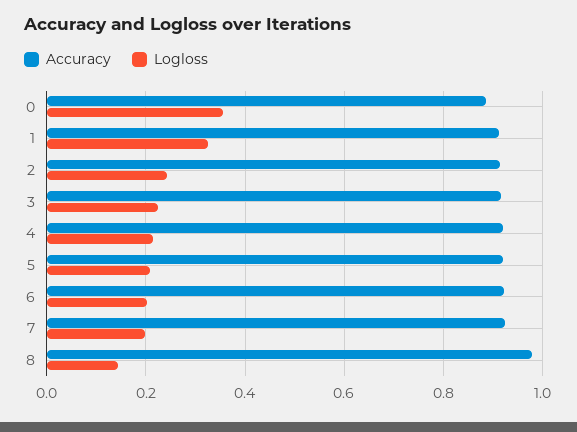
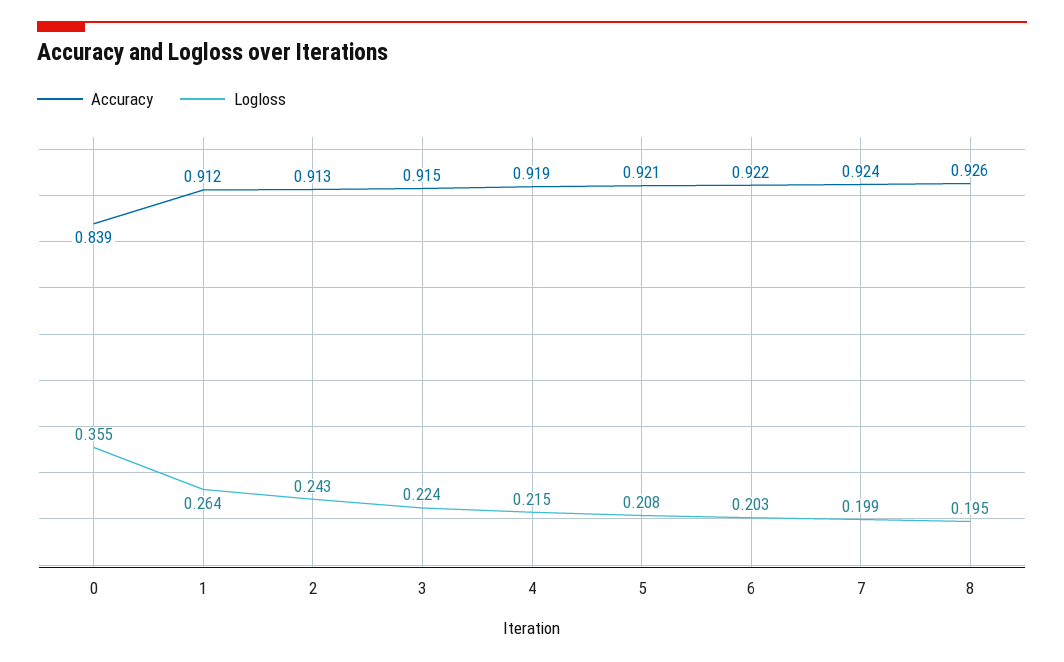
Accuracy, 0: 0.88 -> 0.839
Logloss, 1: 0.32 -> 0.264
Accuracy, 8: 0.98 -> 0.926
Logloss, 8: 0.14 -> 0.195

